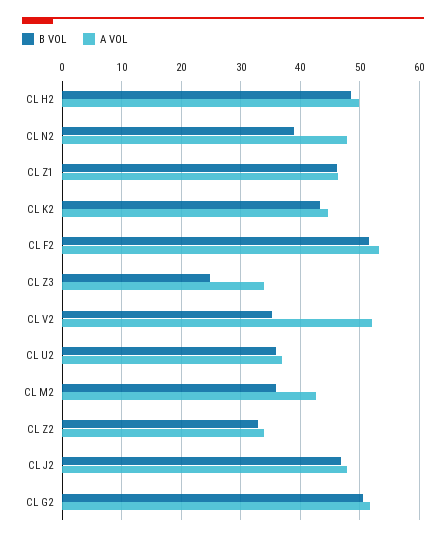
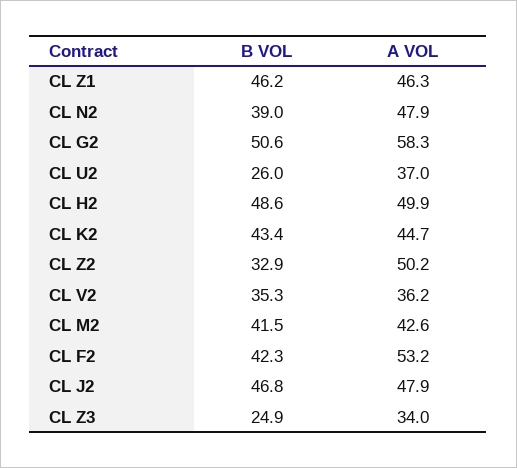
B VOL, CL F2: 52 -> 42.3
A VOL, CL V2: 52 -> 36.2
B VOL, CL U2: 36 -> 26
B VOL, CL M2: 36 -> 41.5
A VOL, CL Z2: 34 -> 50.2
A VOL, CL G2: 52 -> 58.3

